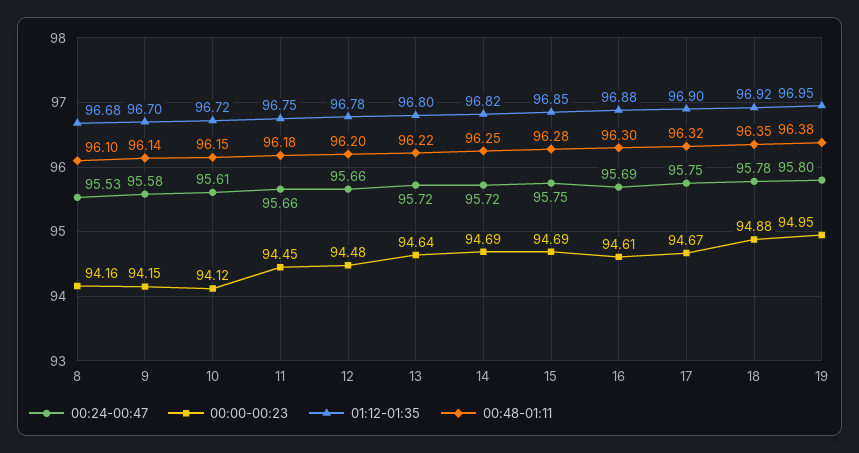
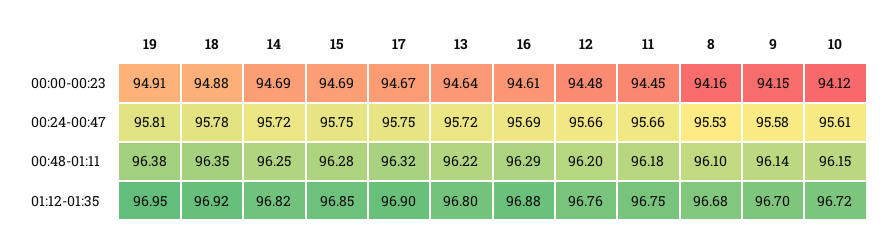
01:12-01:35, 12: 96.78 -> 96.76
00:48-01:11, 16: 96.3 -> 96.29
00:24-00:47, 19: 95.8 -> 95.81
00:00-00:23, 19: 94.95 -> 94.91

